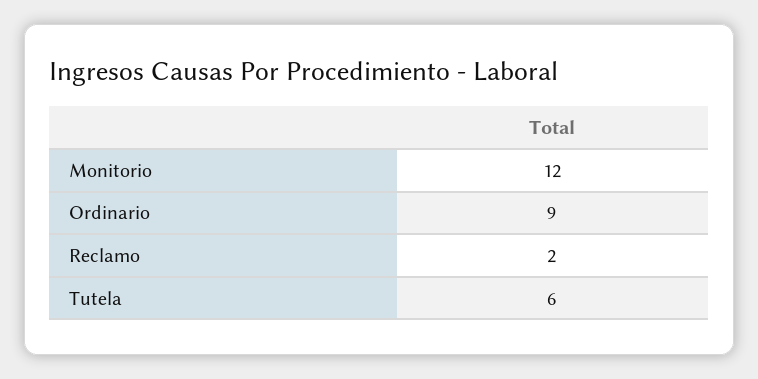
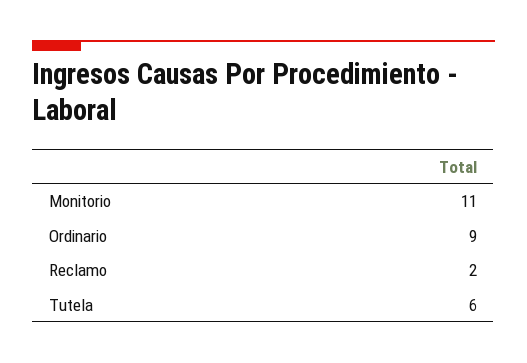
Monitorio: 12 -> 11

